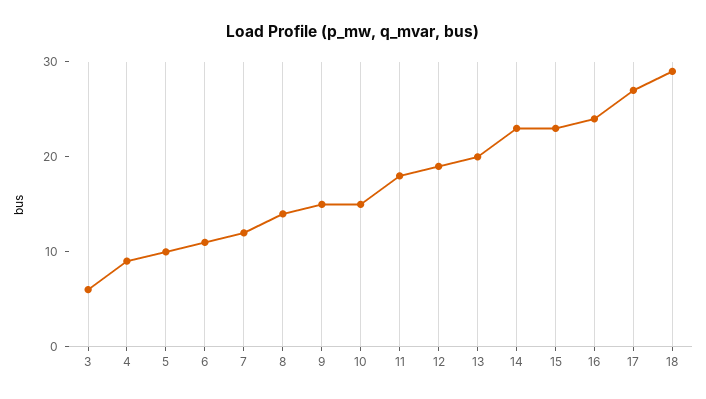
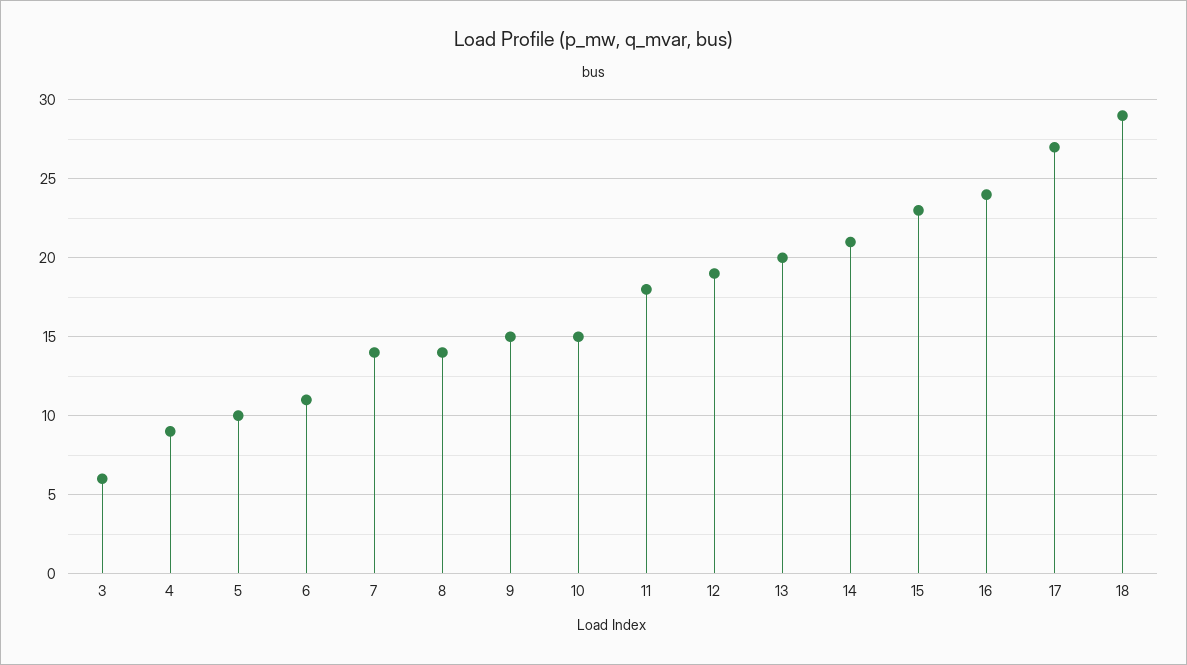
7: 12 -> 14
14: 23 -> 21

